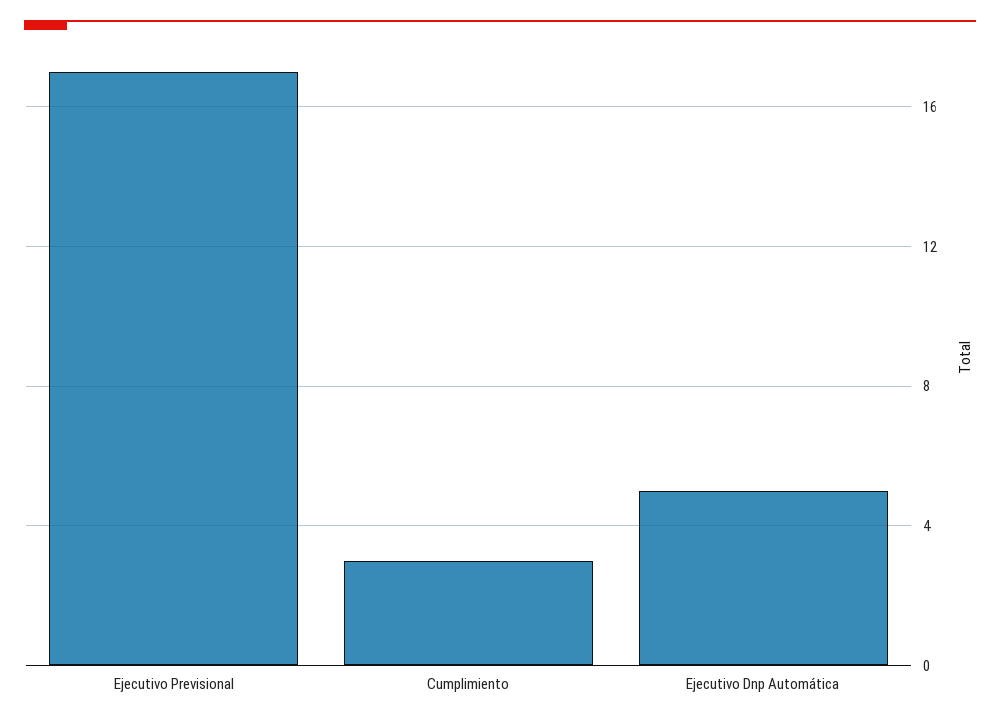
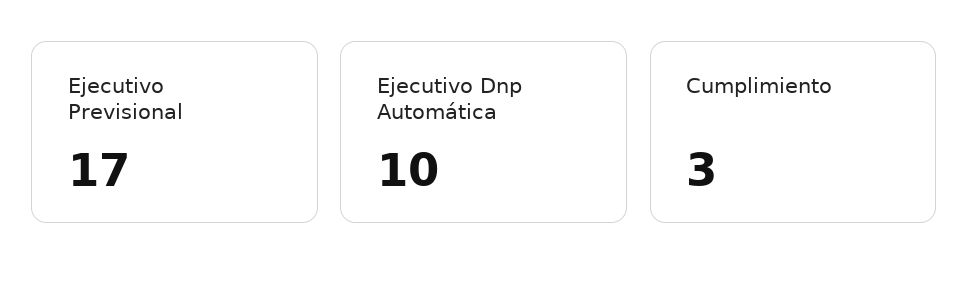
Ejecutivo Dnp Automática: 5 -> 10

